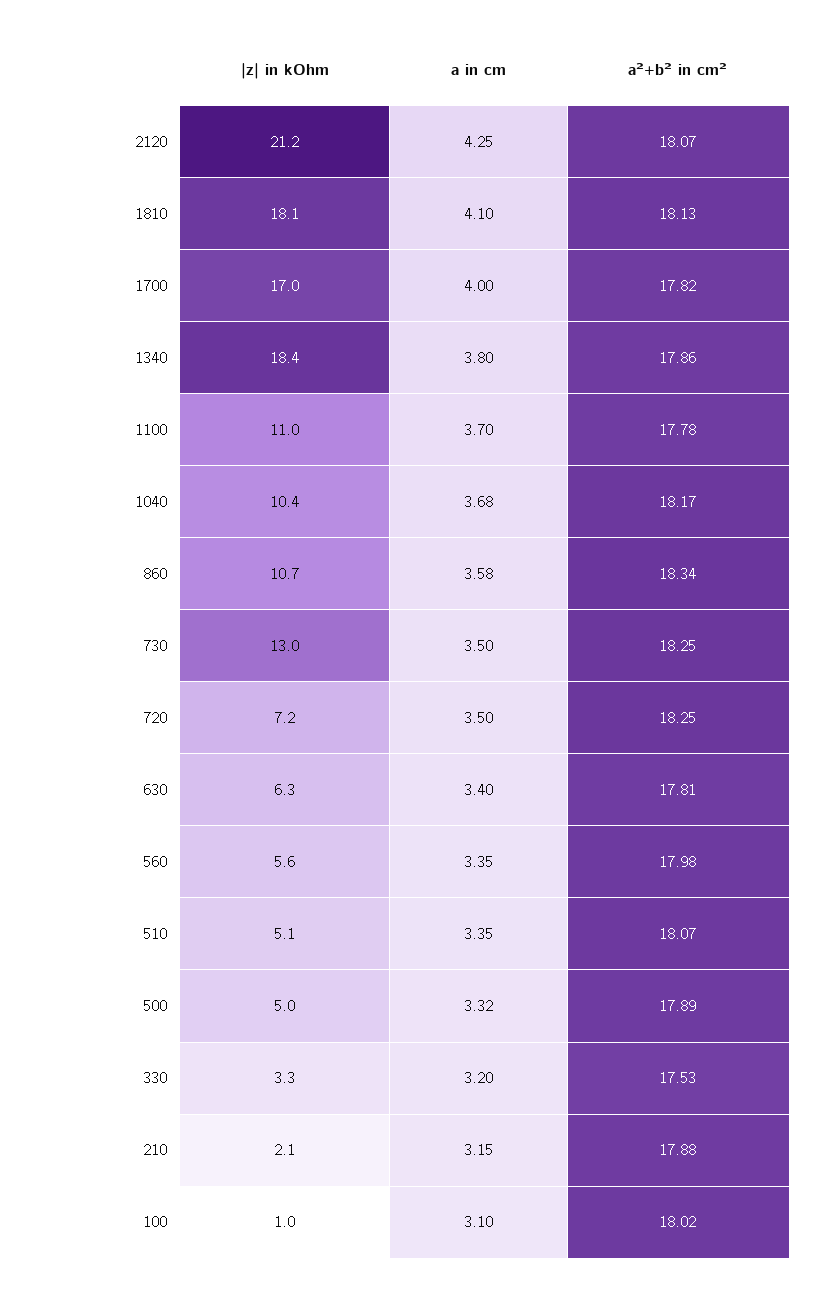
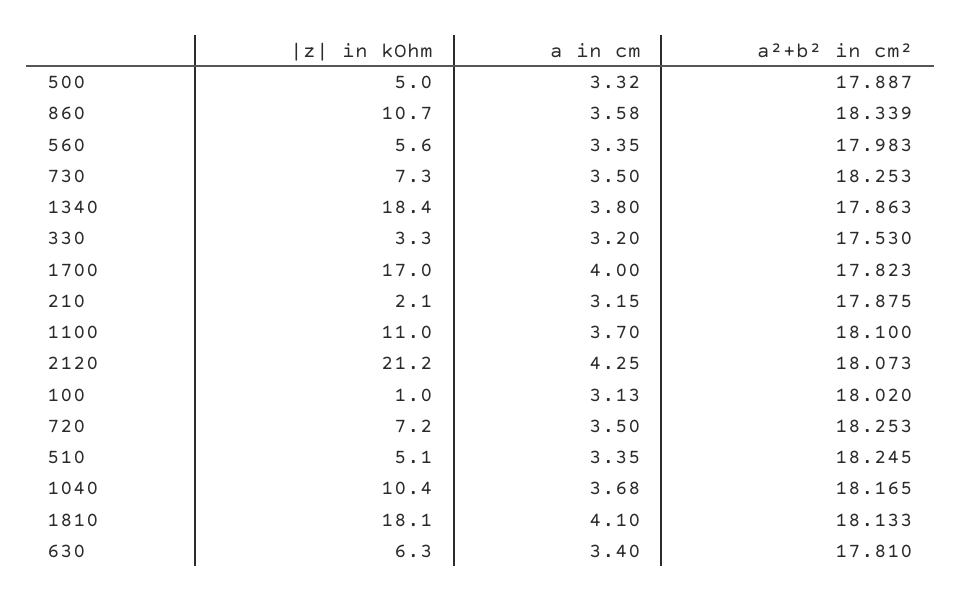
a²+b² in cm², 1100: 17.78 -> 18.1
|z| in kOhm, 730: 13 -> 7.3
a²+b² in cm², 510: 18.07 -> 18.245
a in cm, 100: 3.1 -> 3.13

